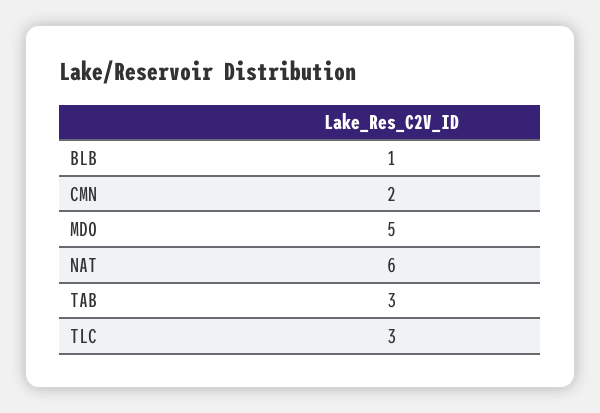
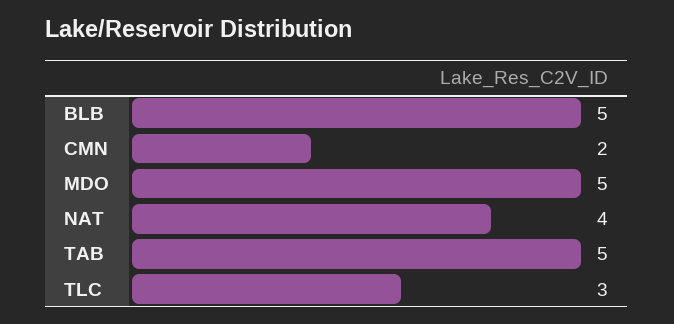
BLB: 1 -> 5
NAT: 6 -> 4
TAB: 3 -> 5

